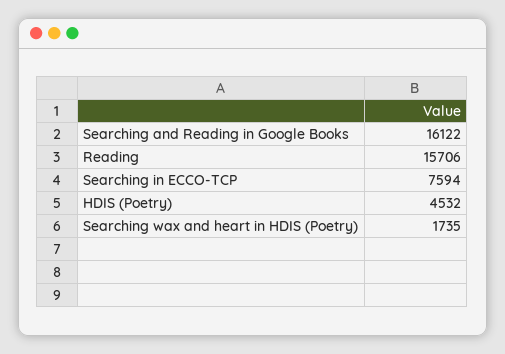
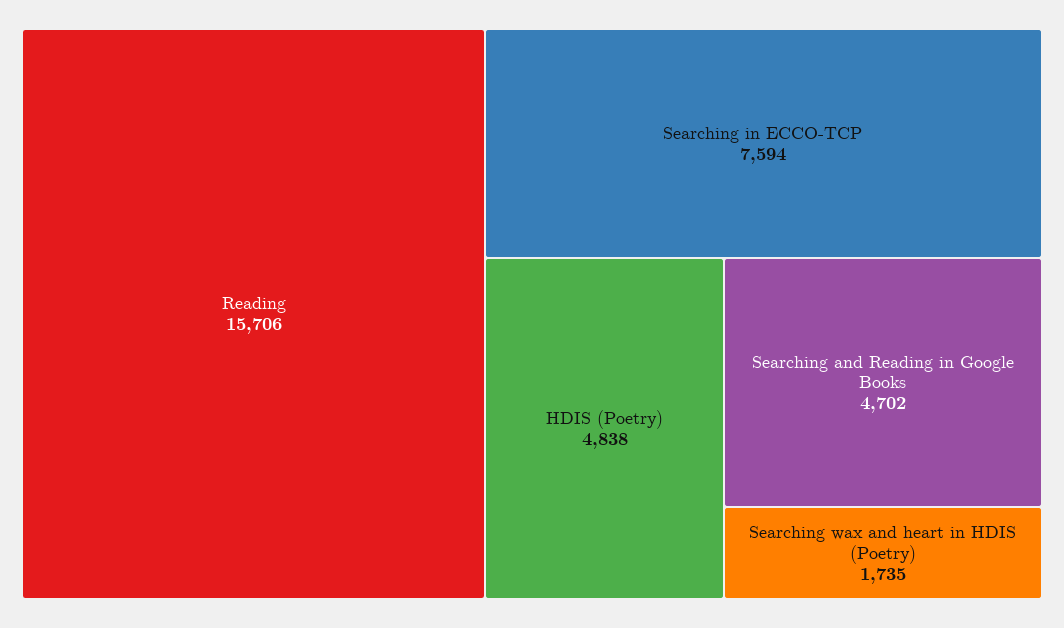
Searching and Reading in Google Books: 16122 -> 4702
HDIS (Poetry): 4532 -> 4838

